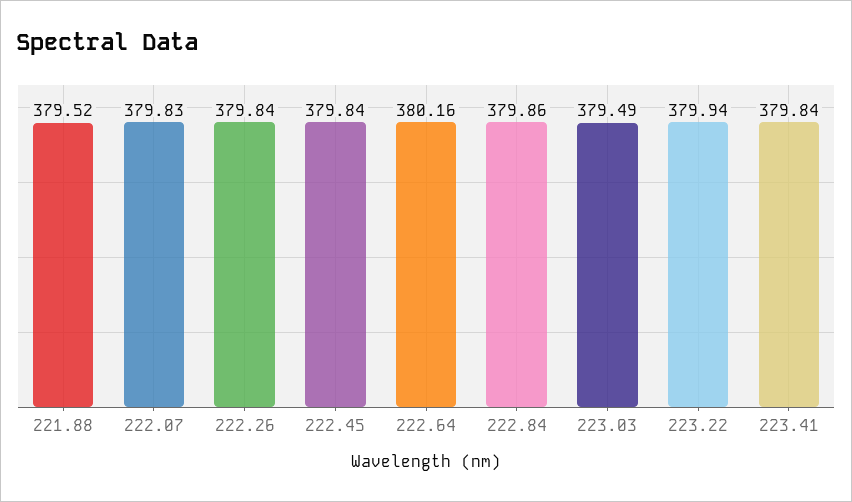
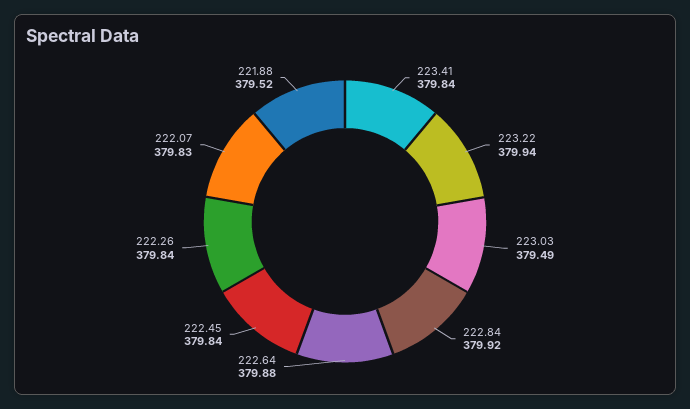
222.64: 380.16 -> 379.88
222.84: 379.86 -> 379.92

